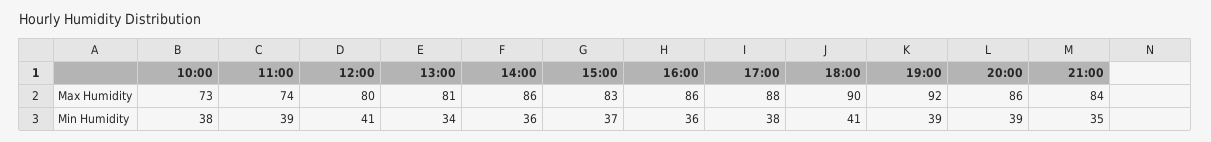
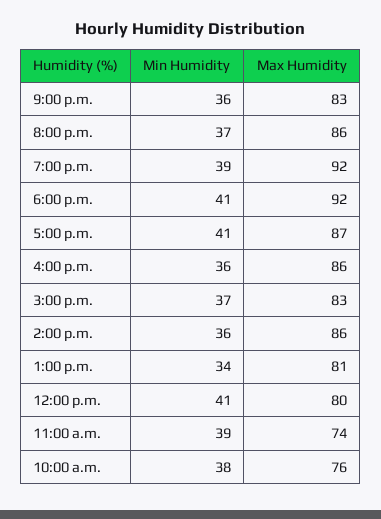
10:00, Max Humidity: 73 -> 76
17:00, Max Humidity: 88 -> 87
18:00, Max Humidity: 90 -> 92
21:00, Max Humidity: 84 -> 83
17:00, Min Humidity: 38 -> 41
20:00, Min Humidity: 39 -> 37
21:00, Min Humidity: 35 -> 36

